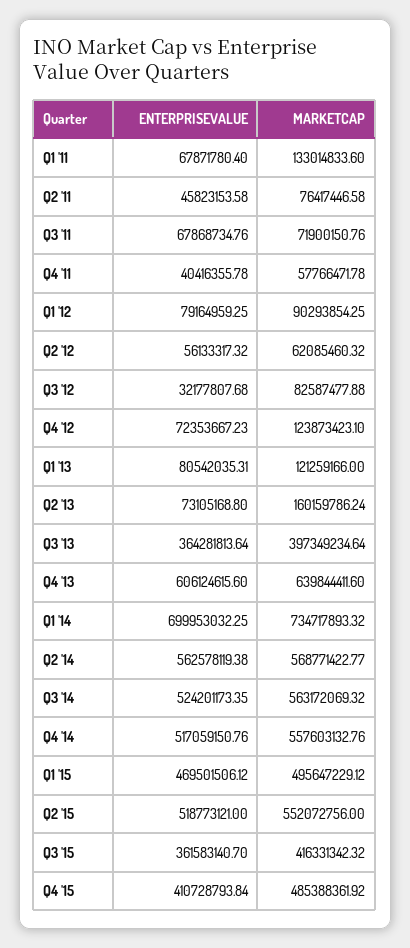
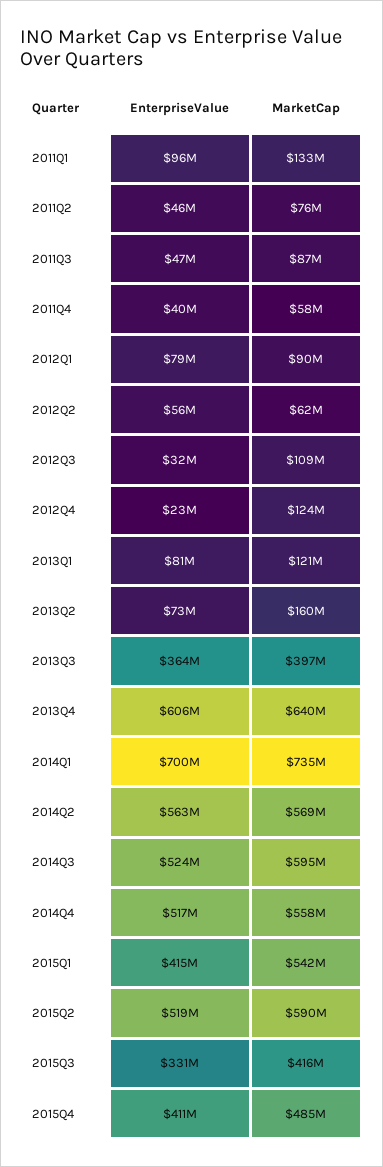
ENTERPRISEVALUE, Q1 '11: 67871780.4 -> 96000000
ENTERPRISEVALUE, Q3 '11: 67868734.76 -> 47000000
MARKETCAP, Q3 '11: 71900150.76 -> 87000000
MARKETCAP, Q3 '12: 82587477.88 -> 109000000
ENTERPRISEVALUE, Q4 '12: 72353667.23 -> 23000000
MARKETCAP, Q3 '14: 563172069.32 -> 595000000
ENTERPRISEVALUE, Q1 '15: 469501506.12 -> 415000000
MARKETCAP, Q1 '15: 495647229.12 -> 542000000
MARKETCAP, Q2 '15: 552072756 -> 590000000
ENTERPRISEVALUE, Q3 '15: 361583140.7 -> 331000000

